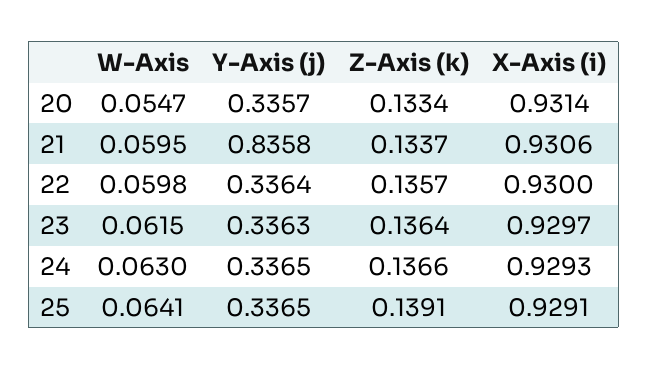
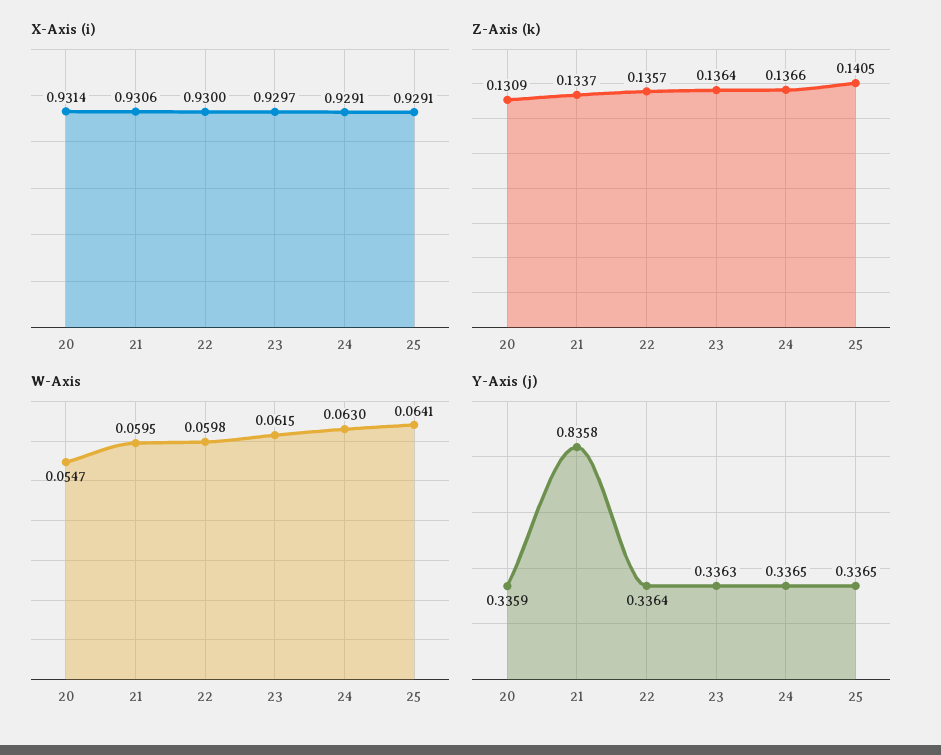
Y-Axis (j), 20: 0.3357 -> 0.3359
Z-Axis (k), 20: 0.1334 -> 0.1309
X-Axis (i), 24: 0.9293 -> 0.9291
Z-Axis (k), 25: 0.1391 -> 0.1405

